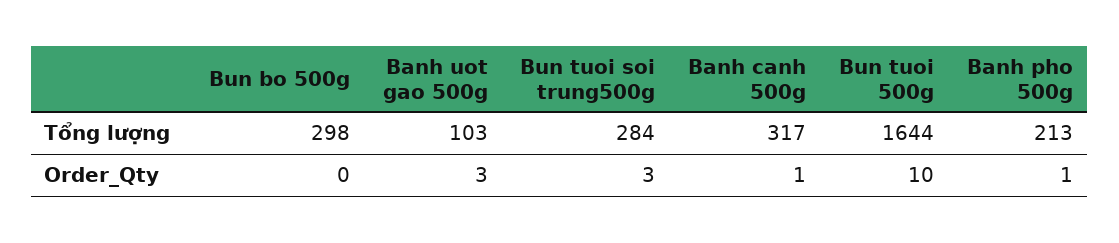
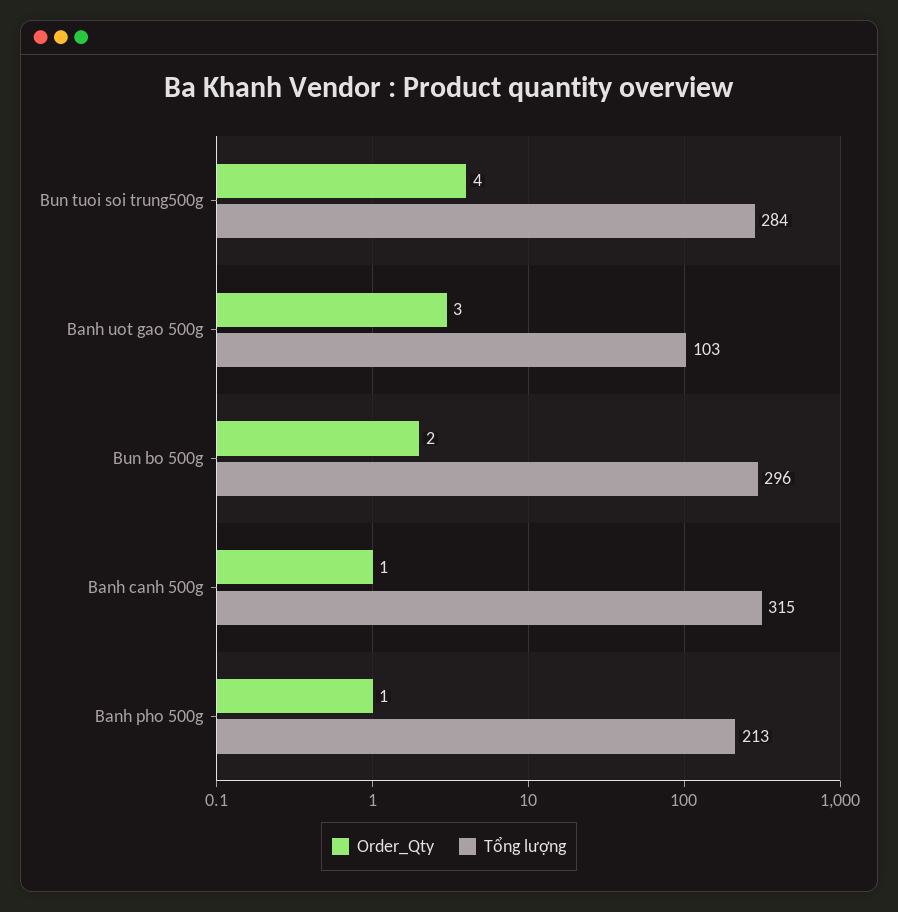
Tổng lượng, Bun bo 500g: 298 -> 296
Tổng lượng, Banh canh 500g: 317 -> 315
Tổng lượng, Bun tuoi 500g: 1644 -> none
Order_Qty, Bun bo 500g: 0 -> 2
Order_Qty, Bun tuoi soi trung500g: 3 -> 4
Order_Qty, Bun tuoi 500g: 10 -> none

